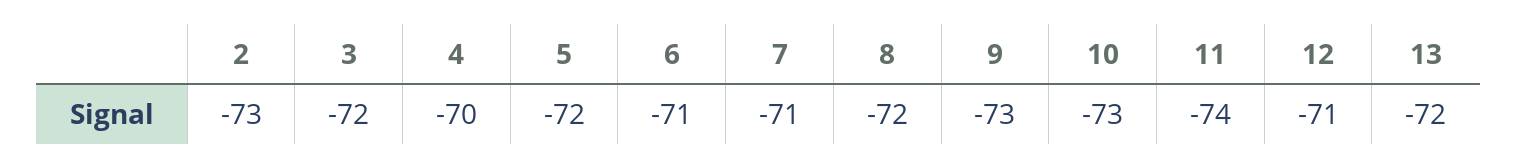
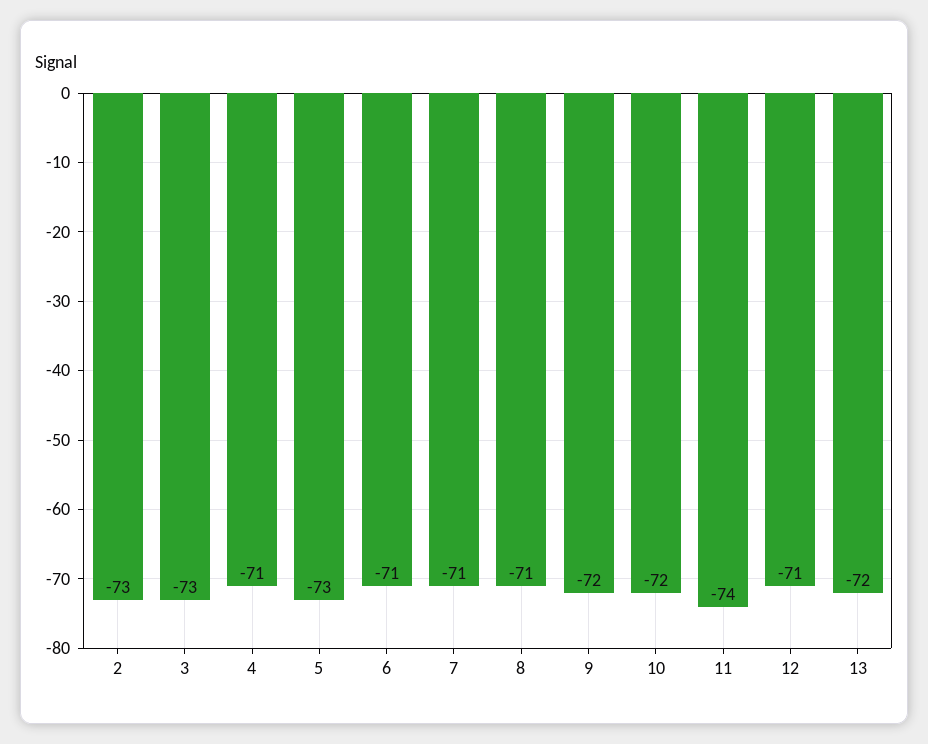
3: -72 -> -73
4: -70 -> -71
5: -72 -> -73
8: -72 -> -71
9: -73 -> -72
10: -73 -> -72

